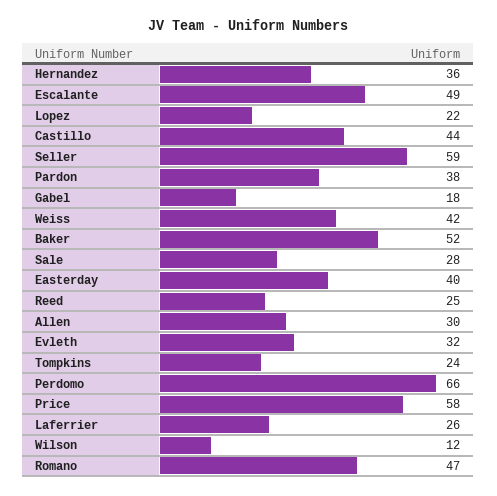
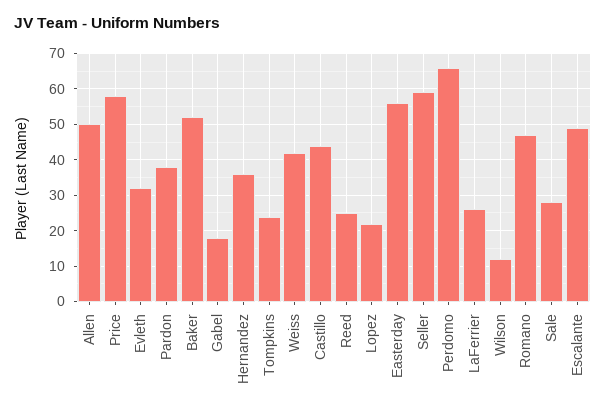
Easterday: 40 -> 55
Allen: 30 -> 50

